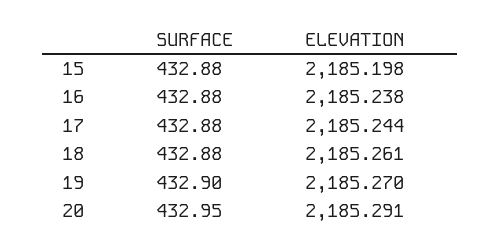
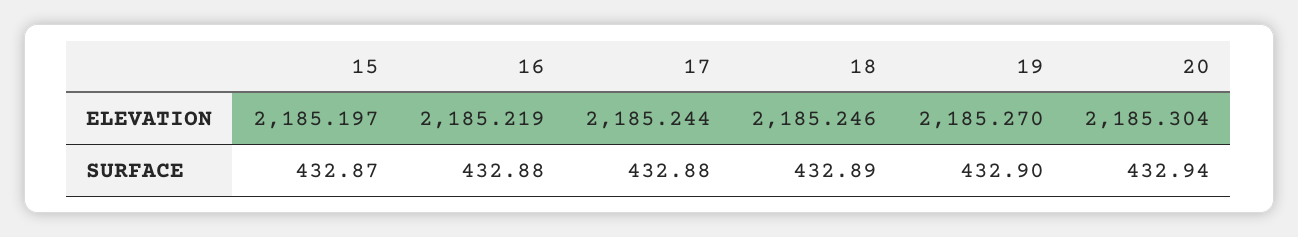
SURFACE, 15: 432.88 -> 432.87
ELEVATION, 15: 2185.198 -> 2185.197
ELEVATION, 16: 2185.238 -> 2185.219
SURFACE, 18: 432.88 -> 432.89
ELEVATION, 18: 2185.261 -> 2185.246
SURFACE, 20: 432.95 -> 432.94
ELEVATION, 20: 2185.291 -> 2185.304

